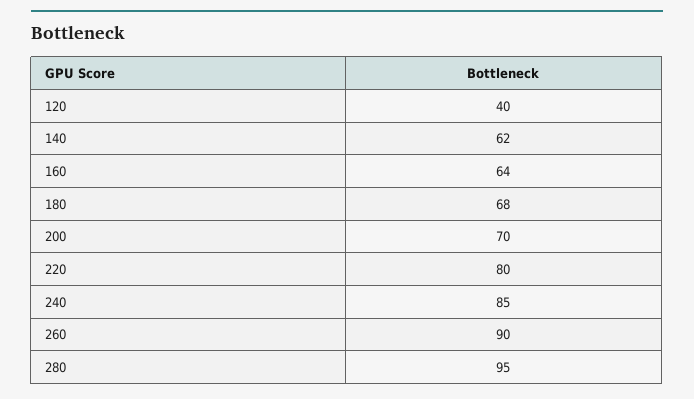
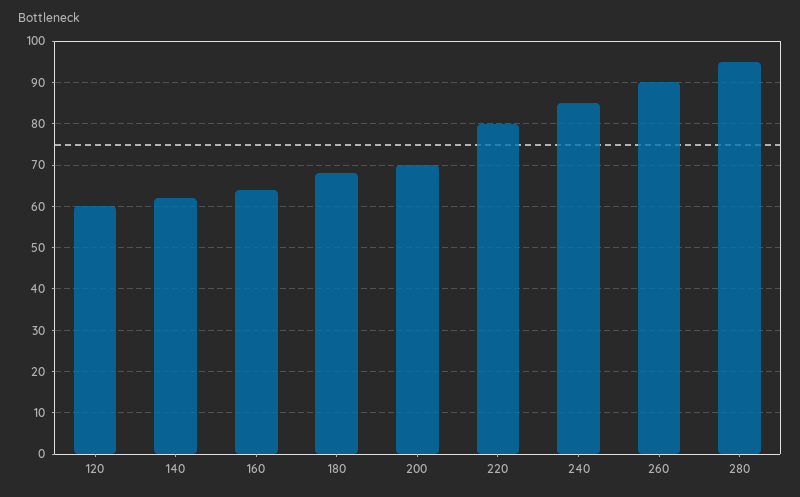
120: 40 -> 60

